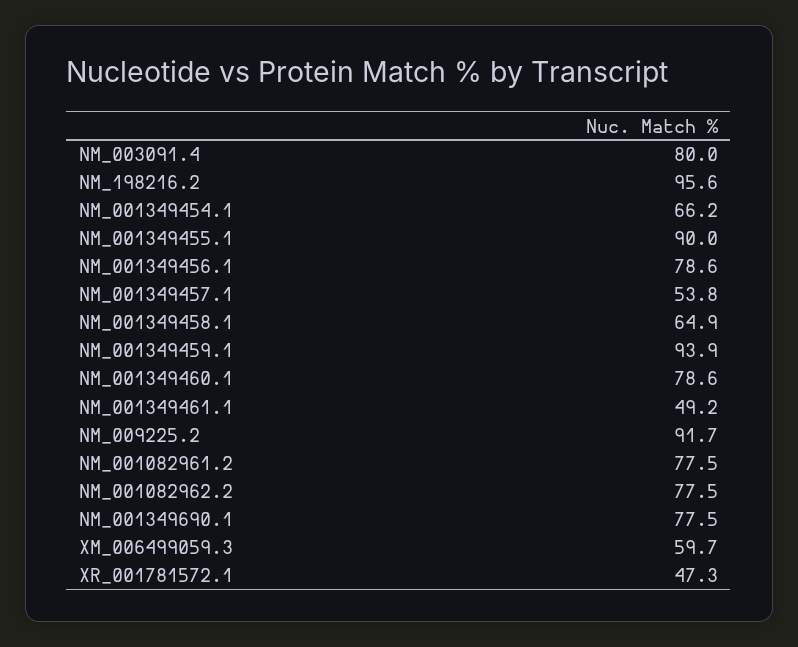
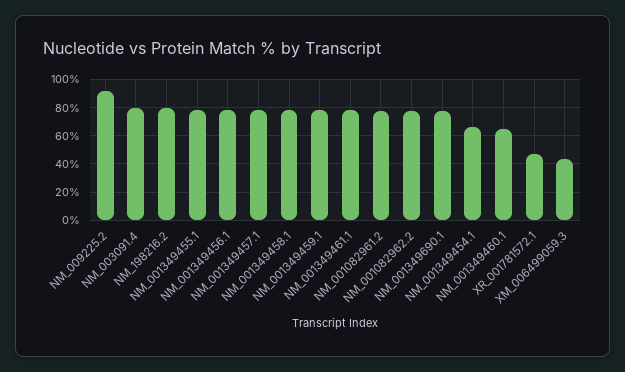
NM_198216.2: 95.6 -> 80
NM_001349455.1: 90 -> 80
NM_001349457.1: 53.8 -> 80
NM_001349458.1: 64.9 -> 80
NM_001349459.1: 93.9 -> 80
NM_001349460.1: 78.6 -> 65
NM_001349461.1: 49.2 -> 80
XM_006499059.3: 59.7 -> 45

